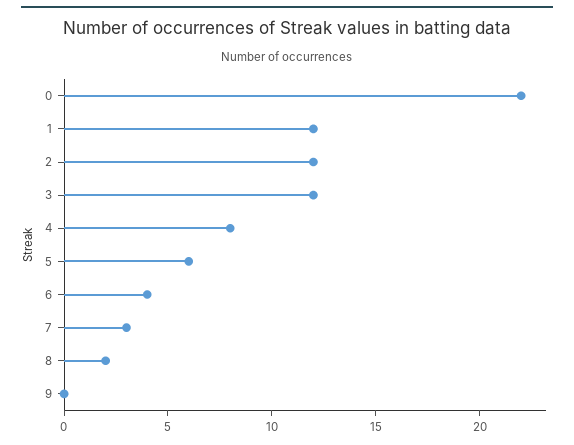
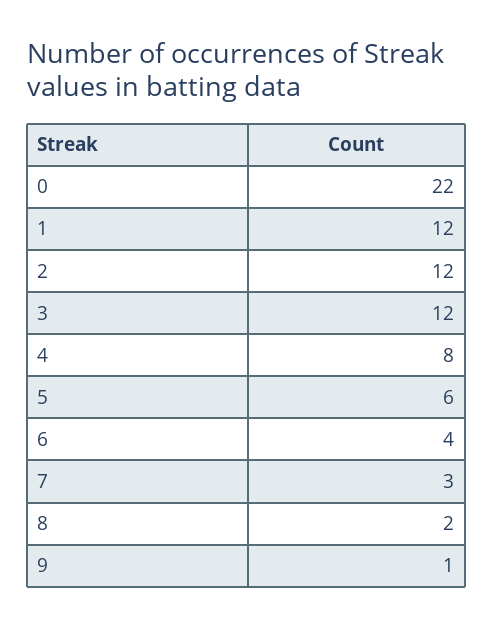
9: 0 -> 1

